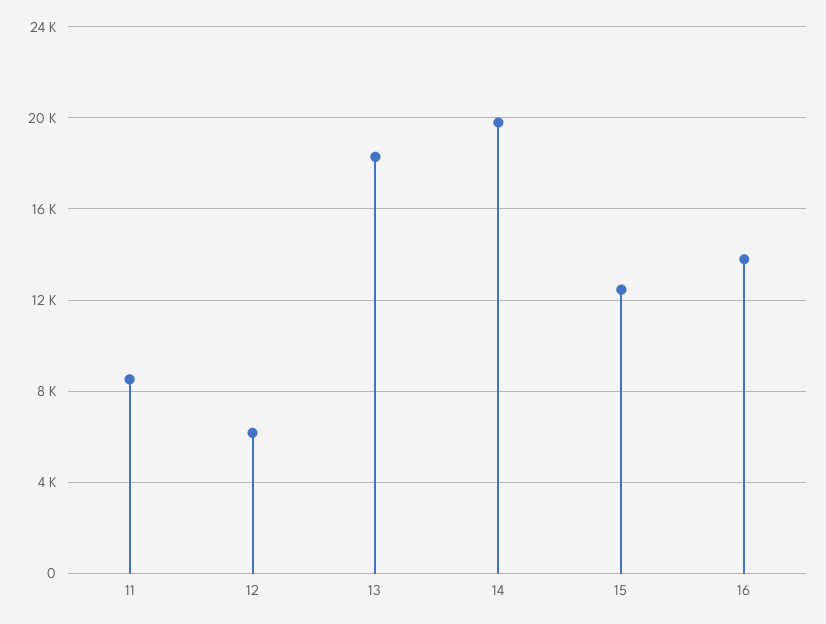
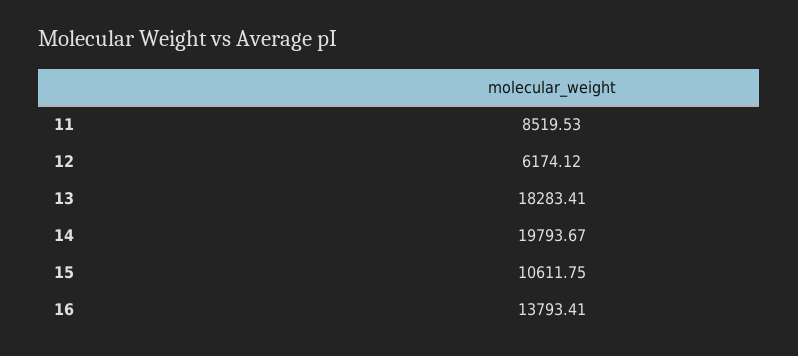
15: 12500 -> 10611.75

